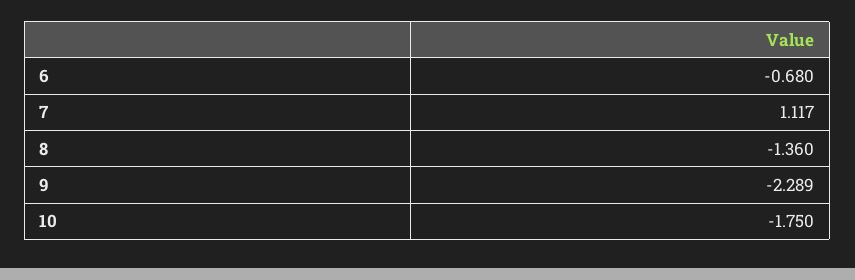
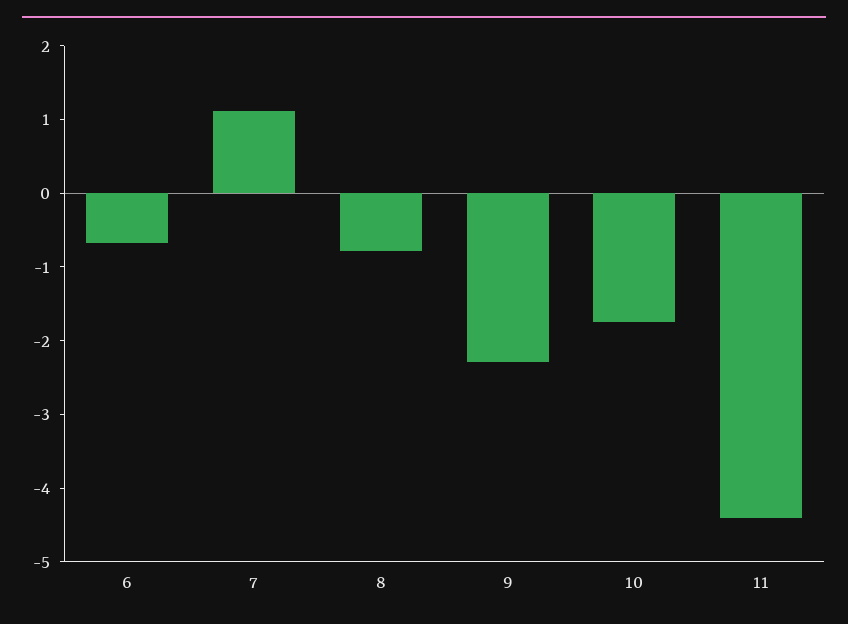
8: -1.36 -> -0.8
11: none -> -4.4

